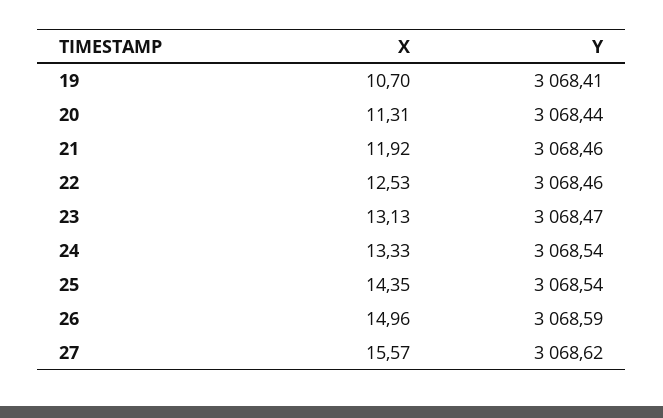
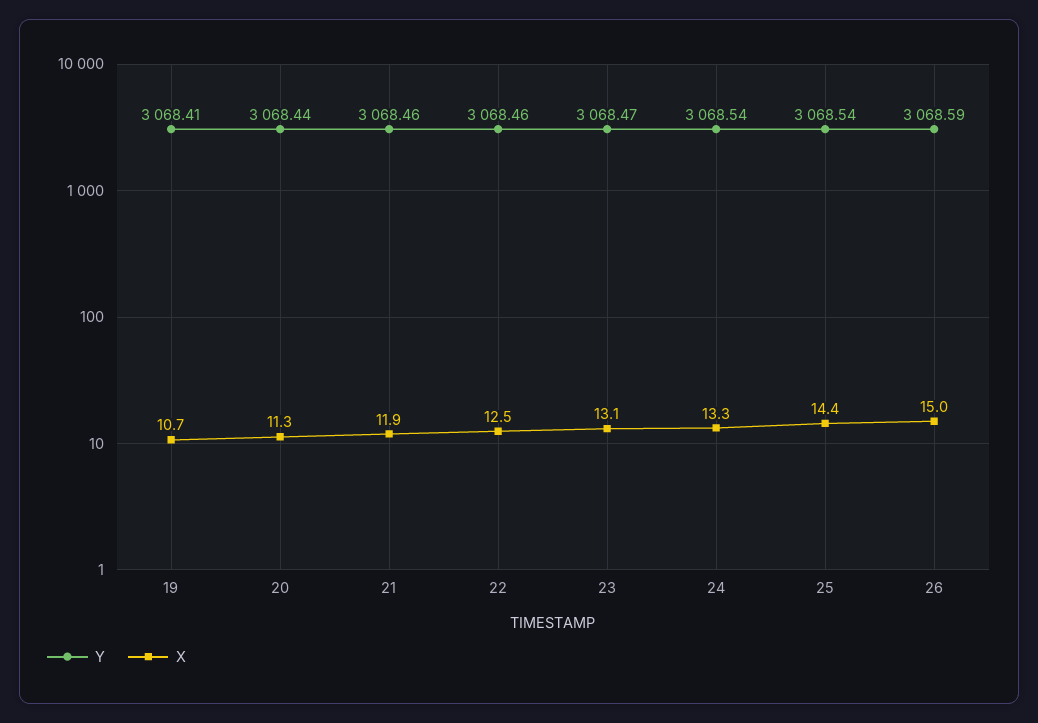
X, 27: 15.57 -> none
Y, 27: 3068.62 -> none

